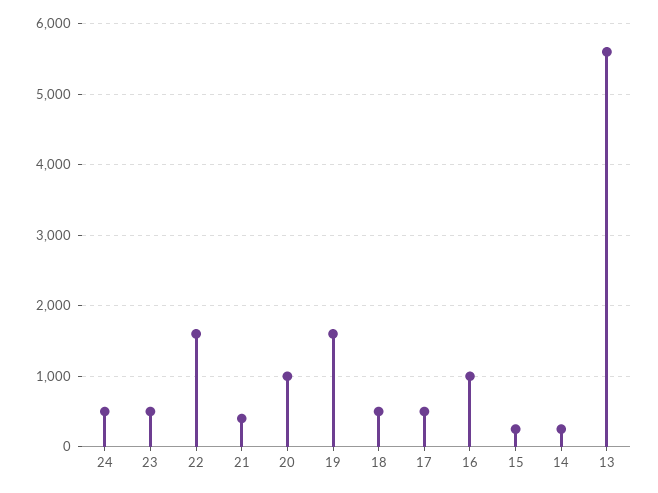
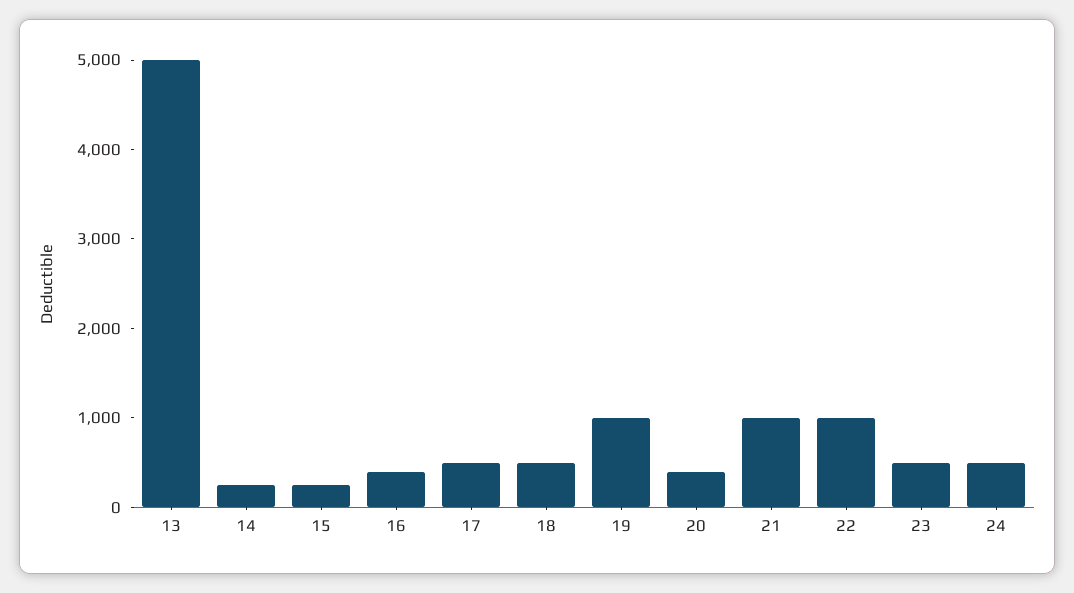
22: 1600 -> 1000
21: 400 -> 1000
20: 1000 -> 400
19: 1600 -> 1000
16: 1000 -> 400
13: 5600 -> 5000

